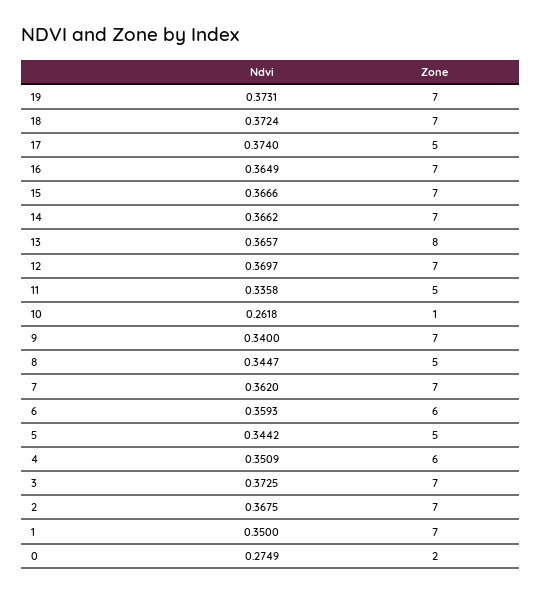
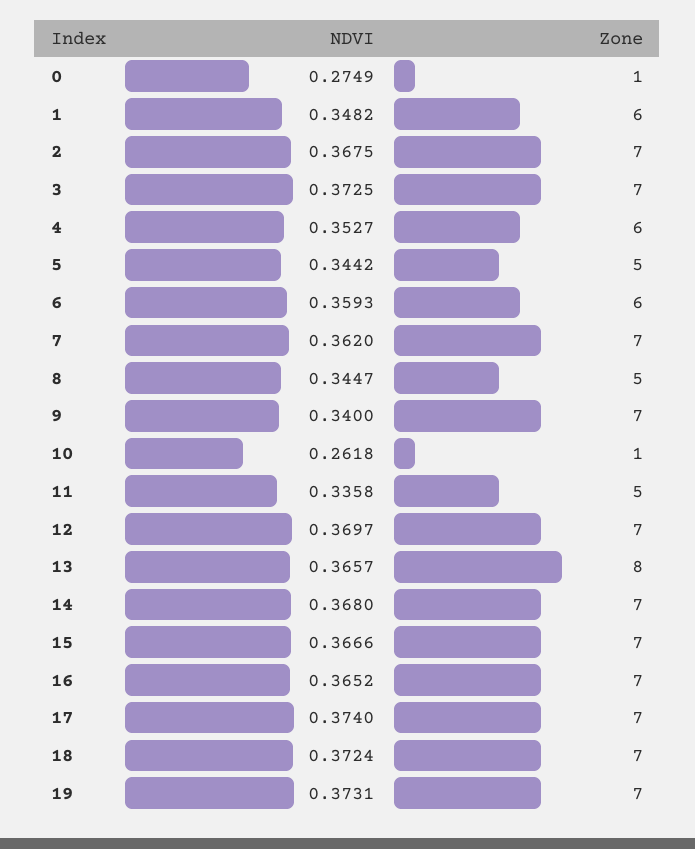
Zone, 17: 5 -> 7
Ndvi, 16: 0.3649 -> 0.3652
Ndvi, 14: 0.3662 -> 0.368
Ndvi, 4: 0.3509 -> 0.3527
Ndvi, 1: 0.35 -> 0.3482
Zone, 1: 7 -> 6
Zone, 0: 2 -> 1

